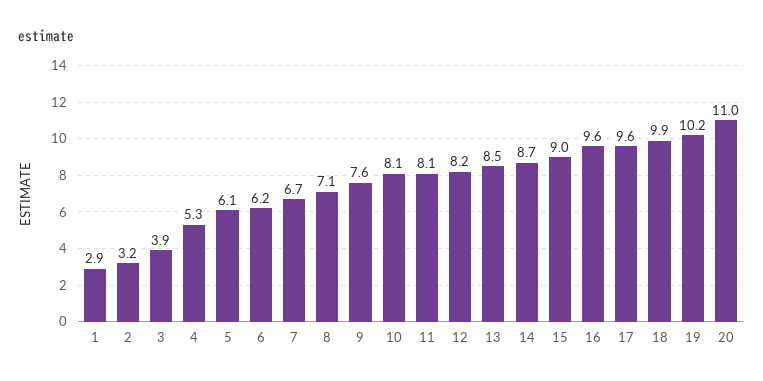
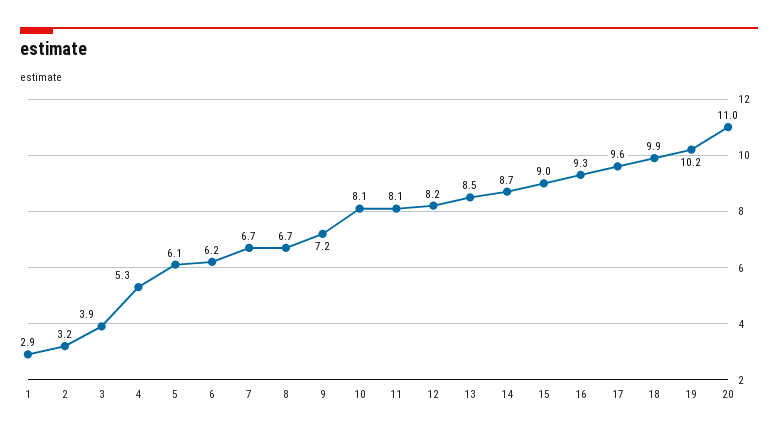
8: 7.1 -> 6.7
9: 7.6 -> 7.2
16: 9.6 -> 9.3

